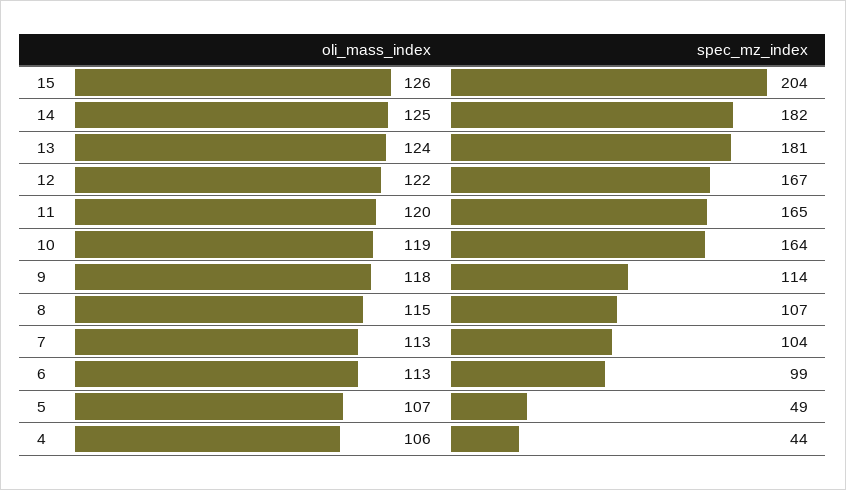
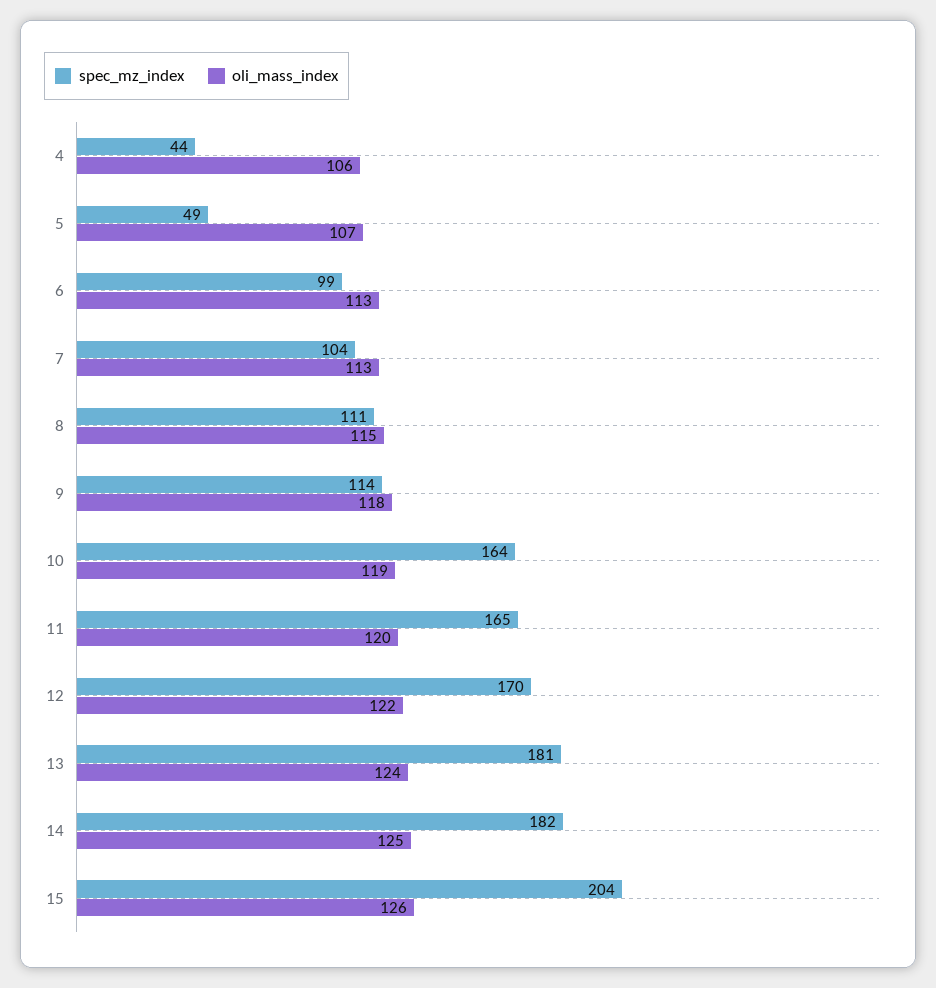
spec_mz_index, 12: 167 -> 170
spec_mz_index, 8: 107 -> 111

